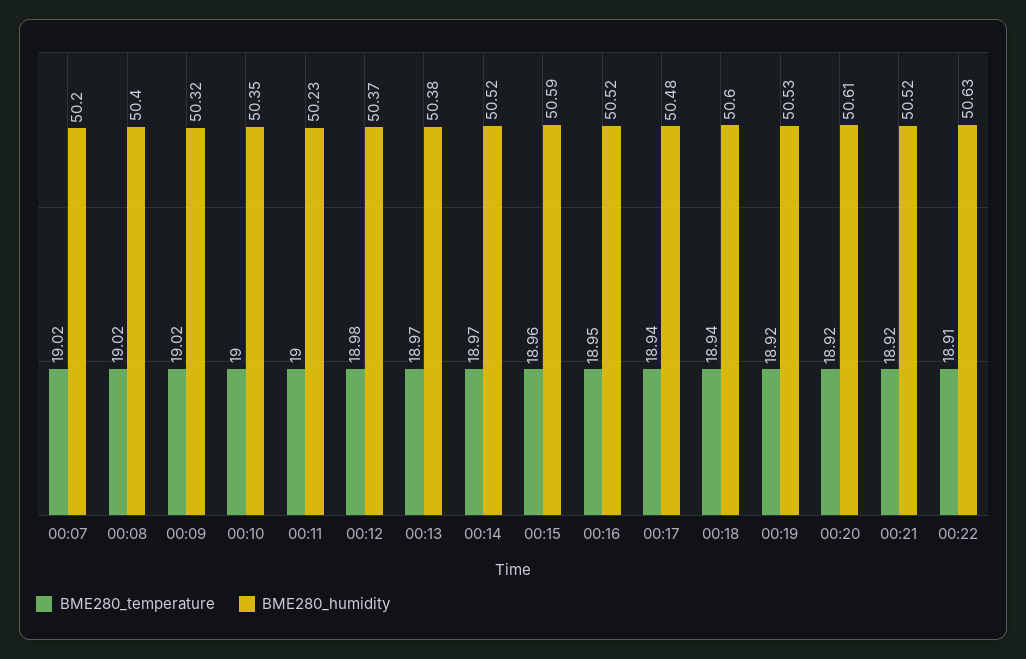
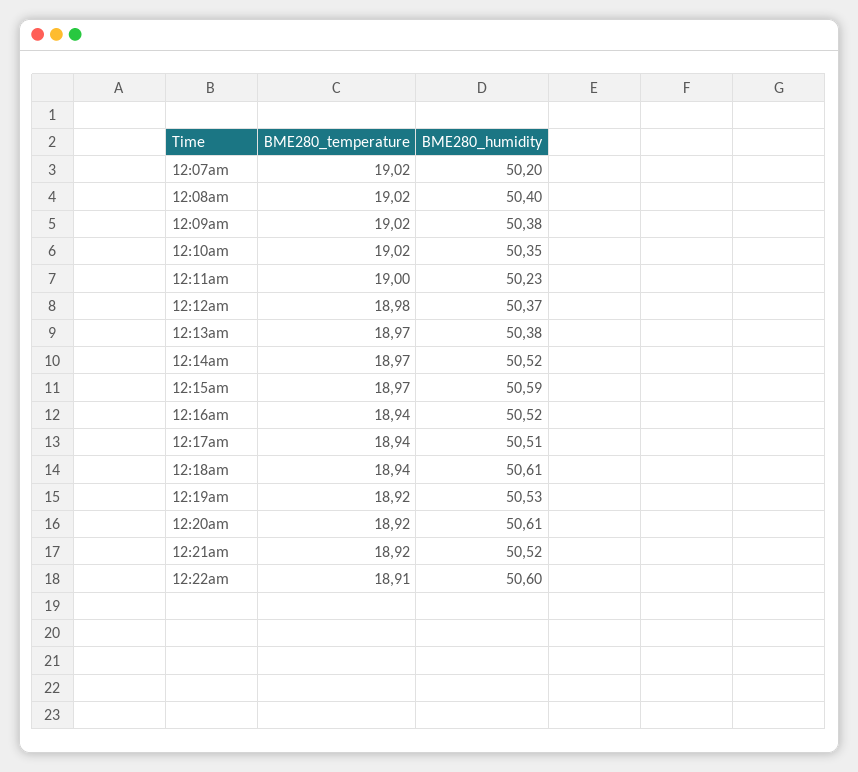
BME280_humidity, 00:09: 50.32 -> 50.38
BME280_temperature, 00:10: 19 -> 19.02
BME280_temperature, 00:15: 18.96 -> 18.97
BME280_temperature, 00:16: 18.95 -> 18.94
BME280_humidity, 00:17: 50.48 -> 50.51
BME280_humidity, 00:18: 50.6 -> 50.61
BME280_humidity, 00:22: 50.63 -> 50.6

